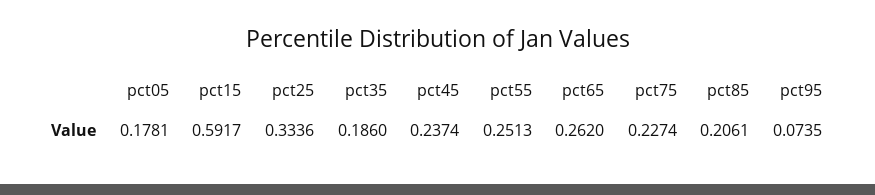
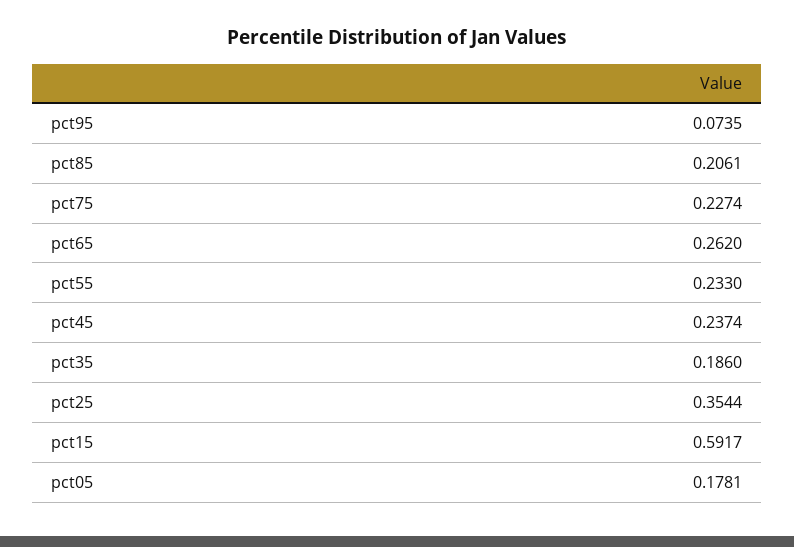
pct25: 0.3336 -> 0.3544
pct55: 0.2513 -> 0.233

